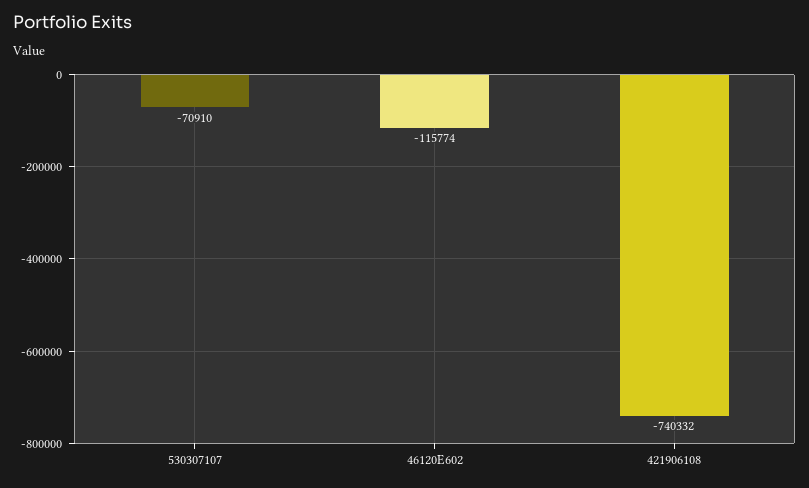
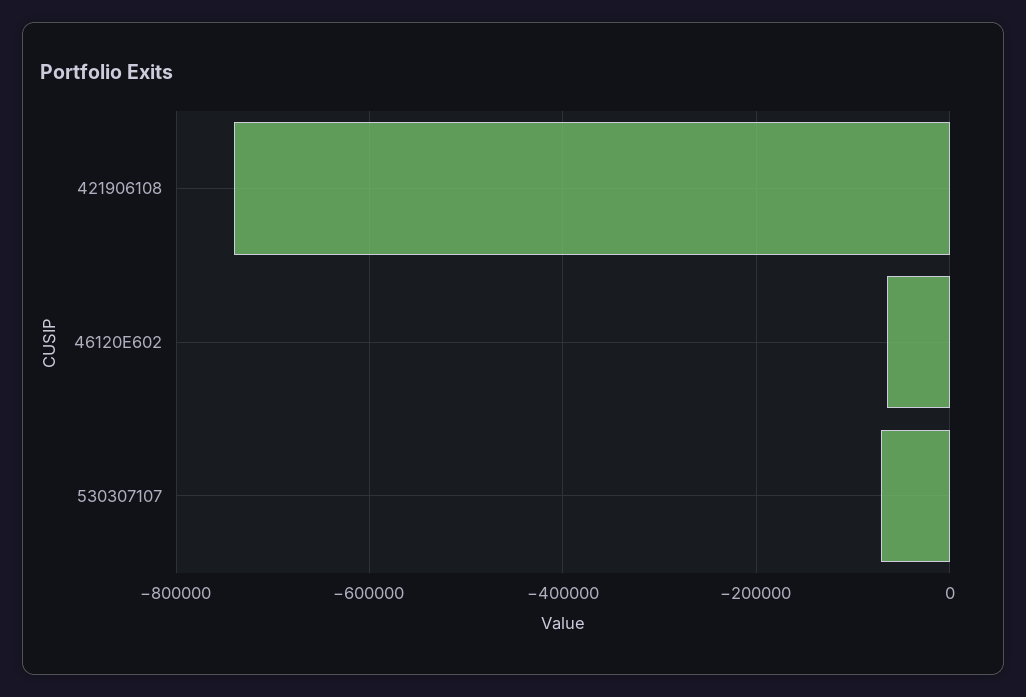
46120E602: -115774 -> -60000

